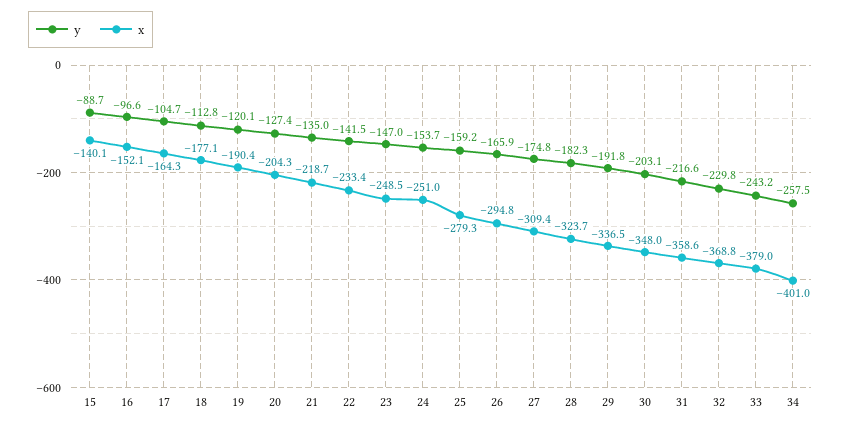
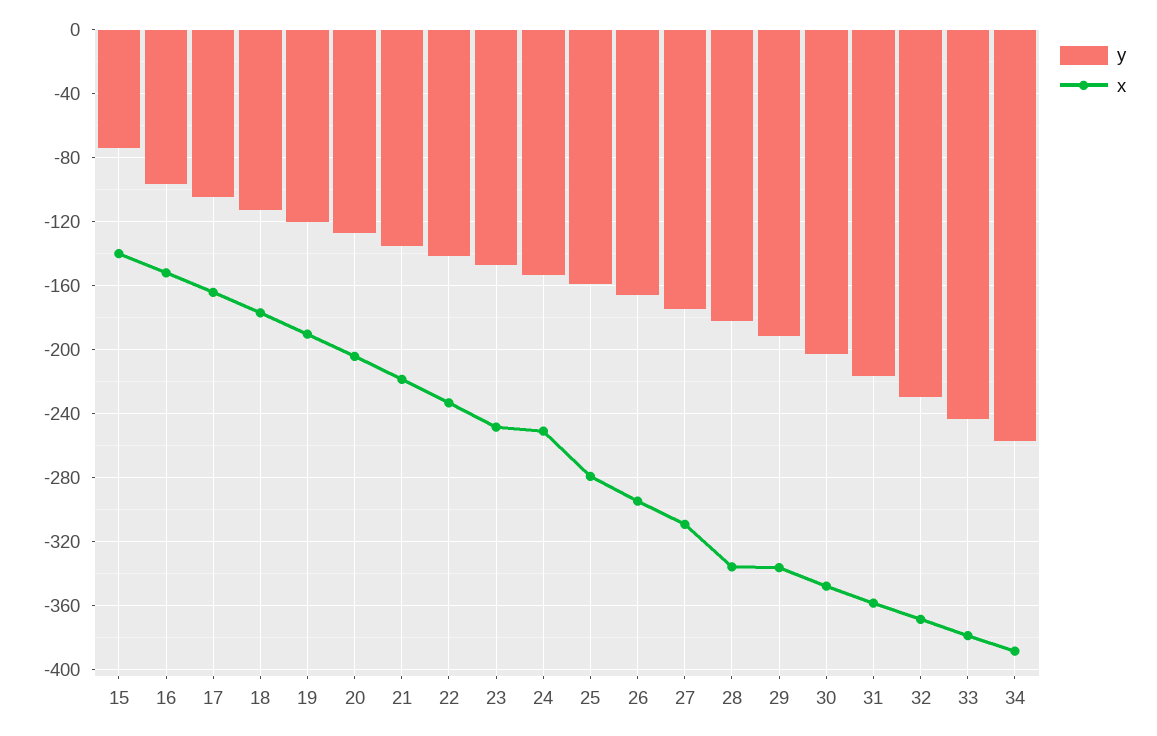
y, 15: -88.7 -> -75
x, 28: -323.7 -> -335
x, 34: -401 -> -390

